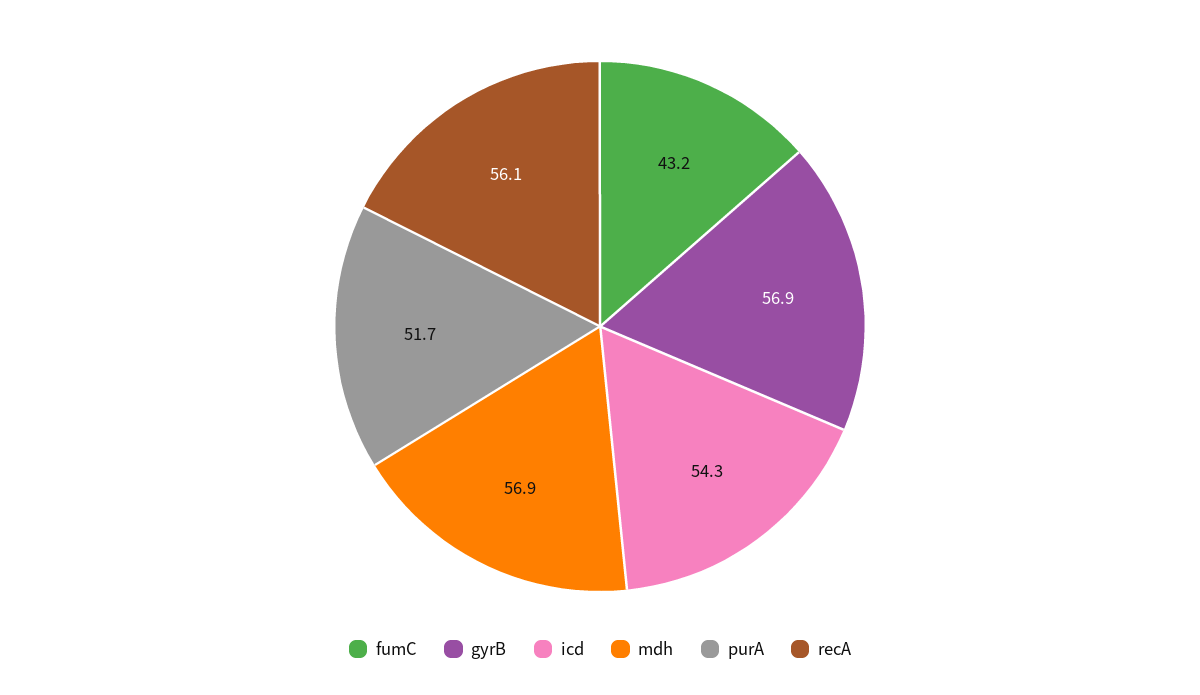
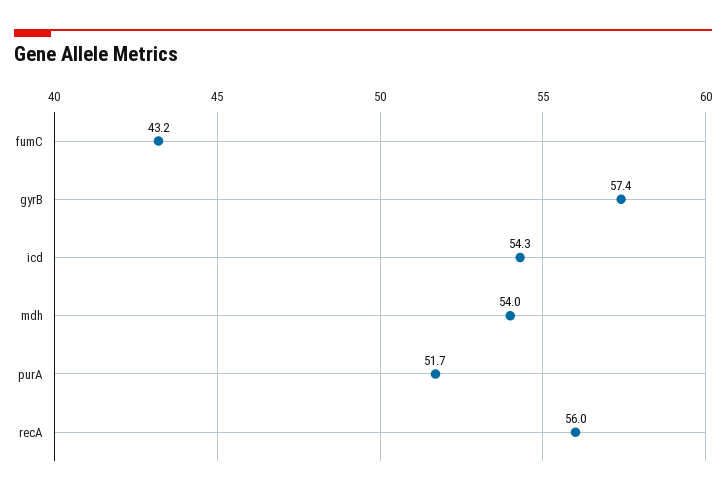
gyrB: 56.9 -> 57.4
mdh: 56.9 -> 54
recA: 56.1 -> 56

